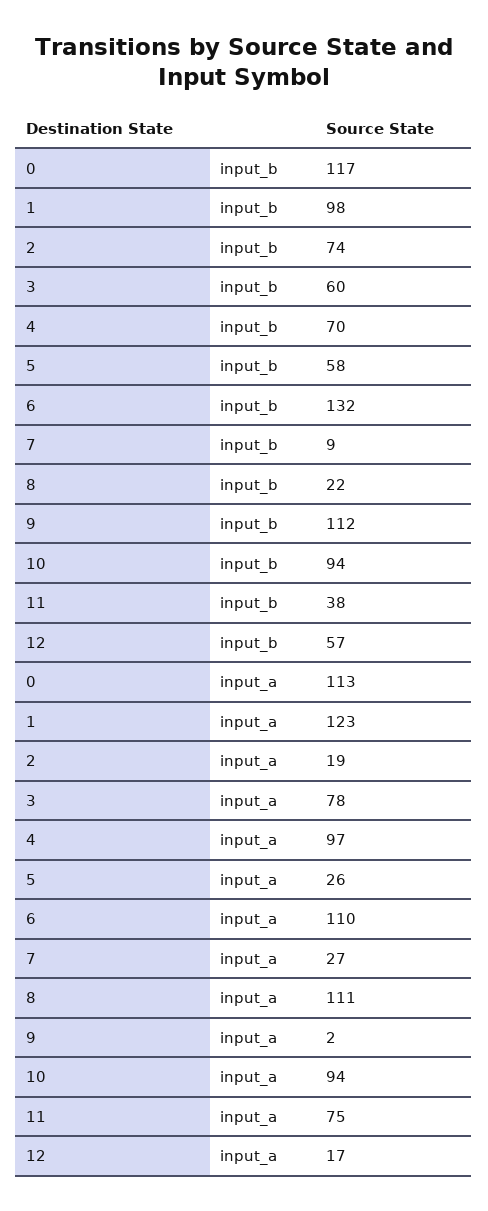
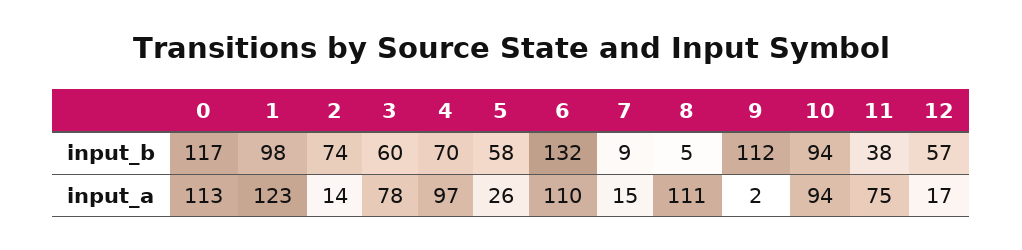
8, input_b: 22 -> 5
2, input_a: 19 -> 14
7, input_a: 27 -> 15

